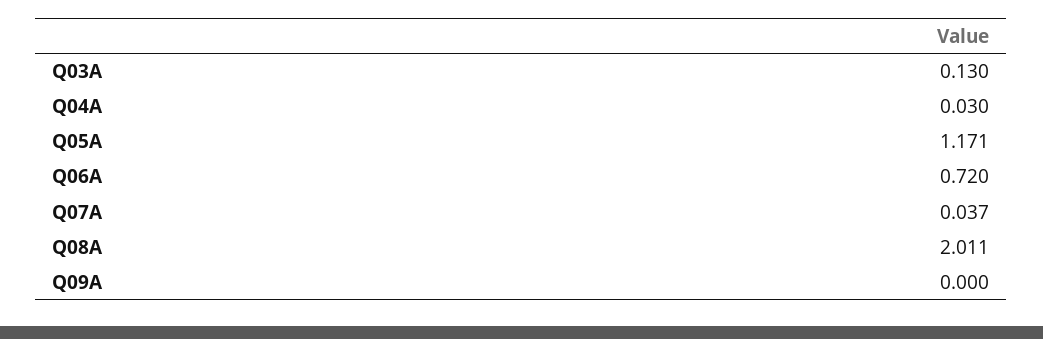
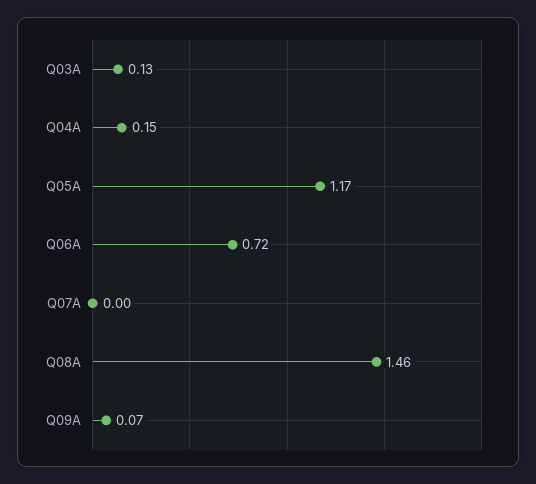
Q04A: 0.03 -> 0.15
Q07A: 0.037 -> 0
Q08A: 2.011 -> 1.46
Q09A: 0 -> 0.07

